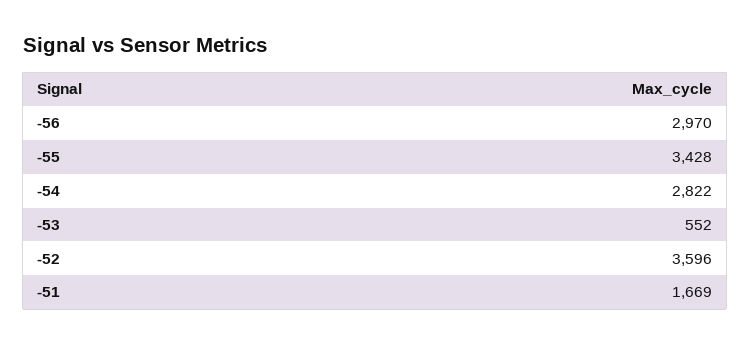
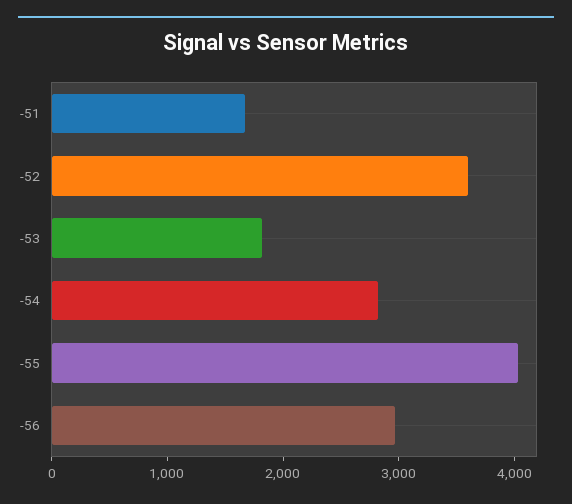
-55: 3428 -> 4000
-53: 552 -> 1800

